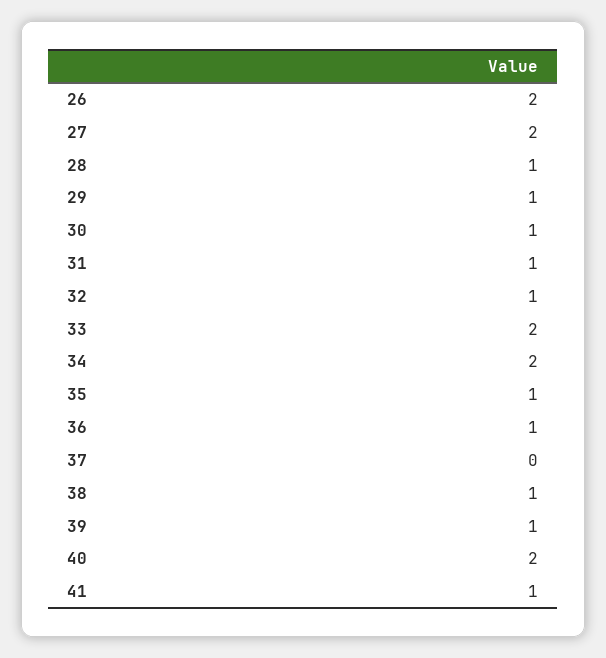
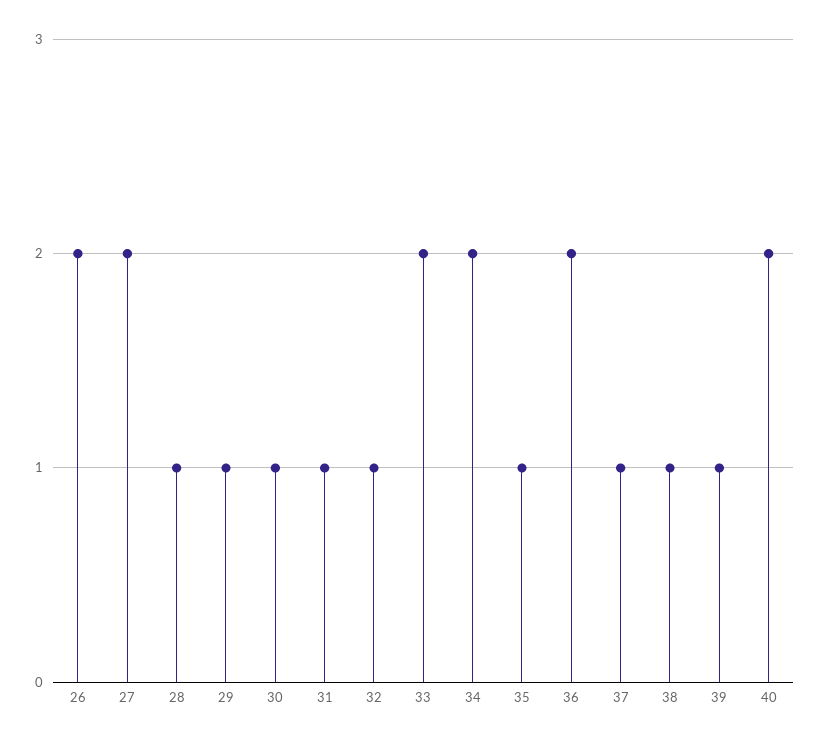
36: 1 -> 2
37: 0 -> 1
41: 1 -> none

